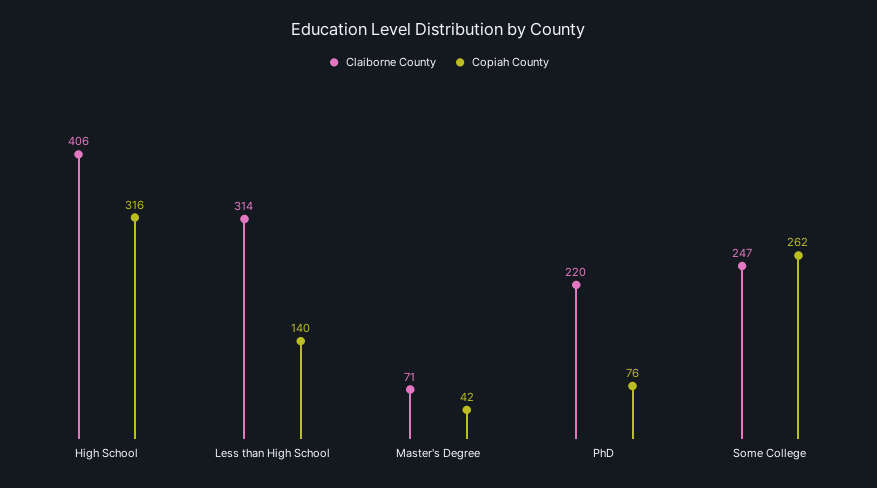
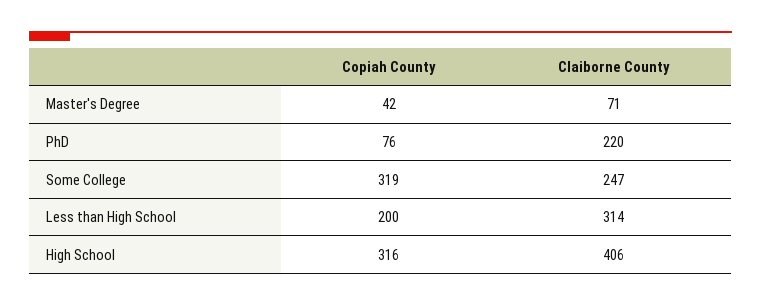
Copiah County, Less than High School: 140 -> 200
Copiah County, Some College: 262 -> 319

